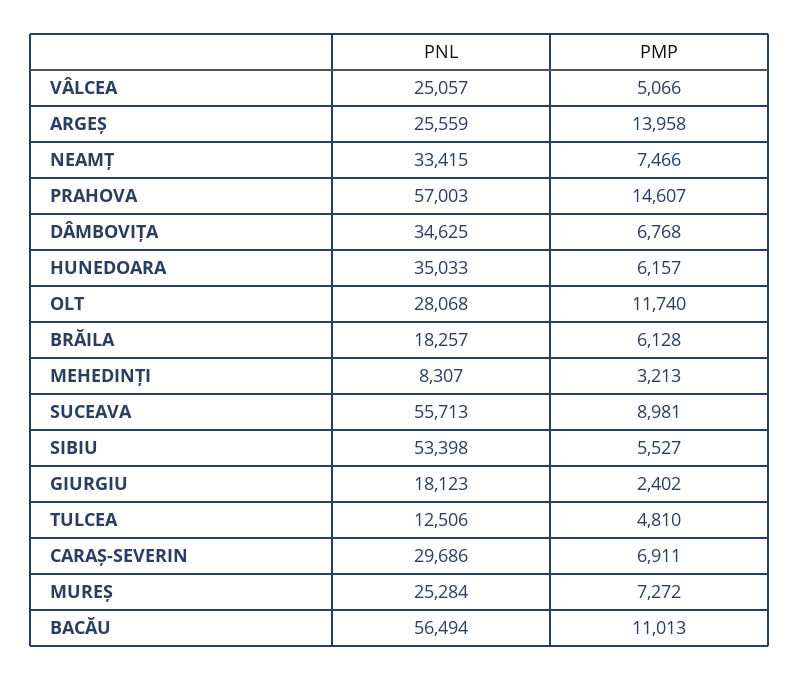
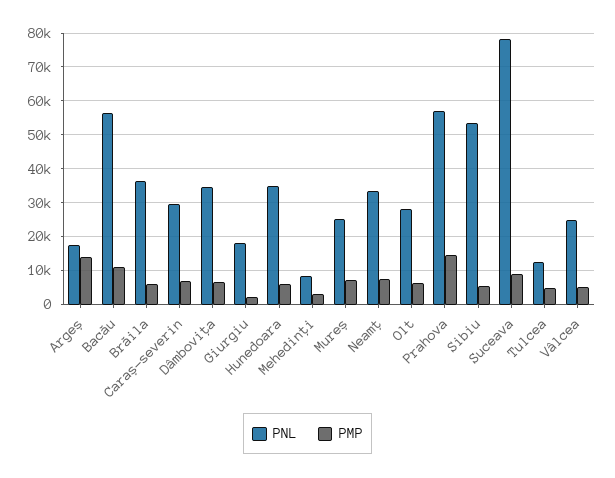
PNL, ARGEȘ: 25559 -> 18000
PMP, OLT: 11740 -> 6000
PNL, BRĂILA: 18257 -> 36000
PNL, SUCEAVA: 55713 -> 78000

